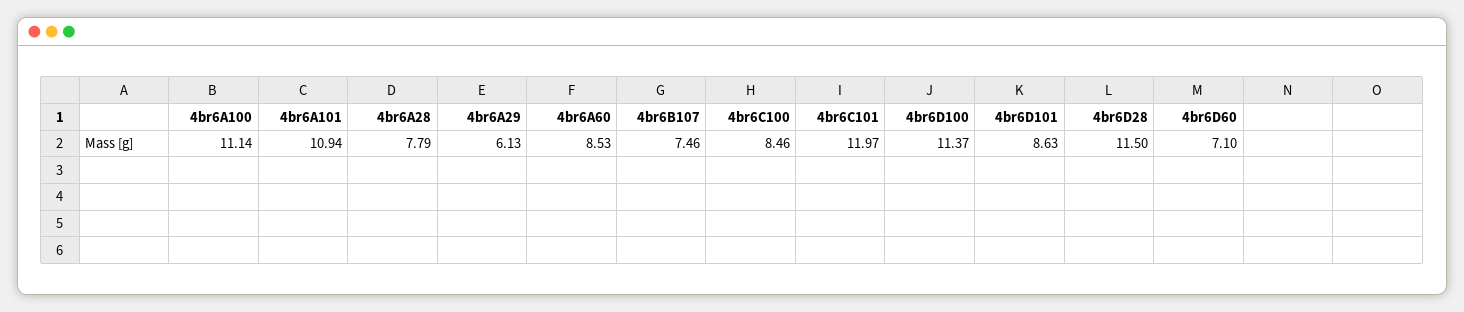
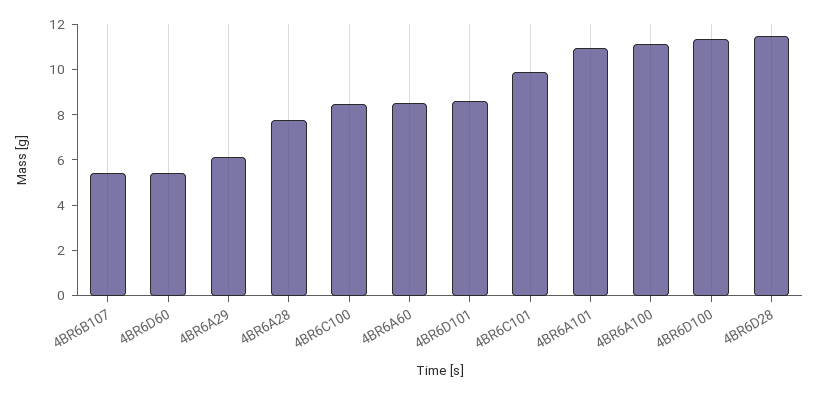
4br6B107: 7.46 -> 5.5
4br6C101: 11.97 -> 10
4br6D60: 7.1 -> 5.5

